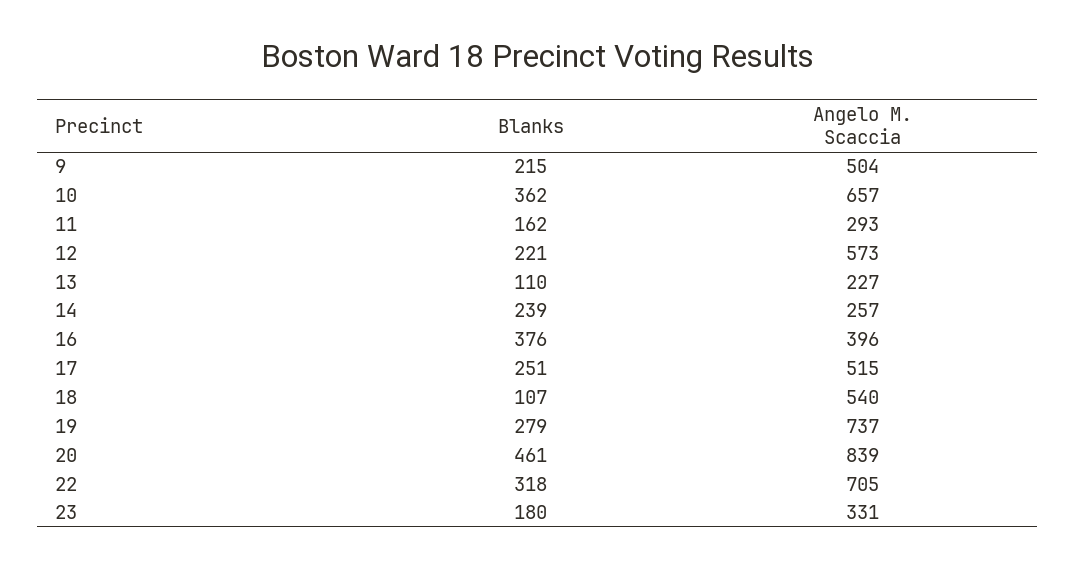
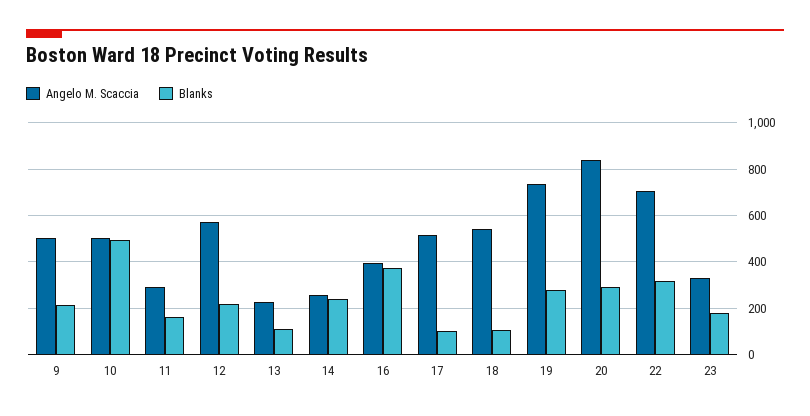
Blanks, 10: 362 -> 500
Angelo M. Scaccia, 10: 657 -> 500
Blanks, 17: 251 -> 100
Blanks, 20: 461 -> 300

